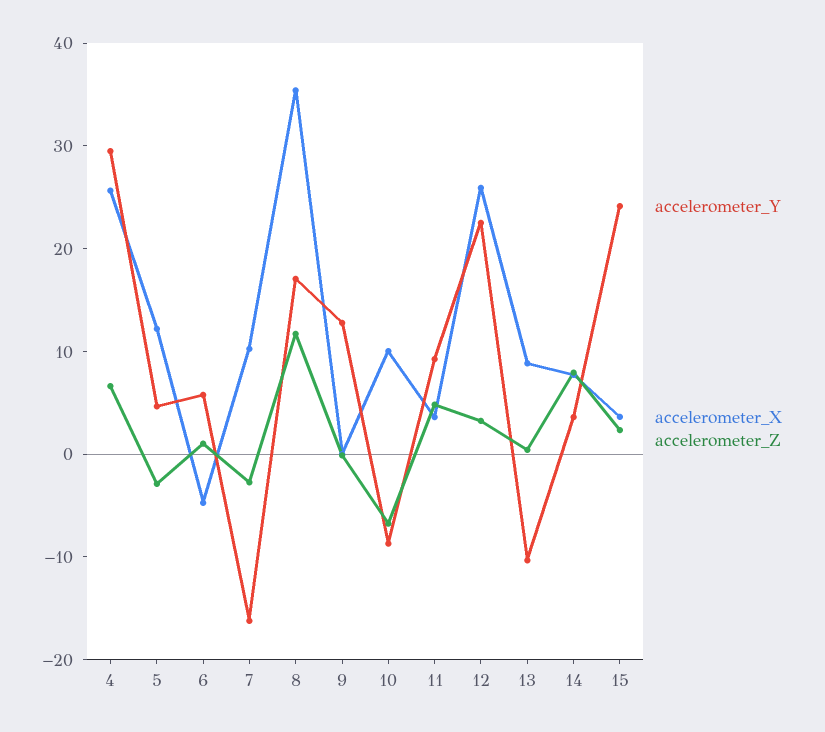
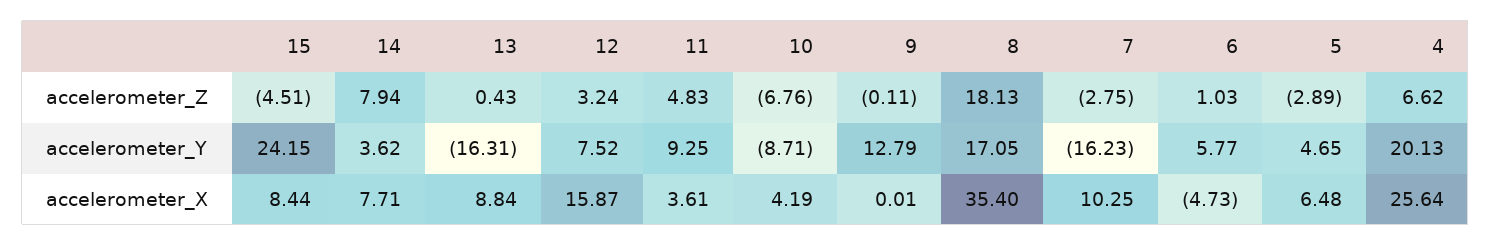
accelerometer_Y, 4: 30 -> 20.13
accelerometer_X, 5: 12 -> 6.48
accelerometer_Z, 8: 12 -> 18.13
accelerometer_X, 10: 10 -> 4.19
accelerometer_Y, 12: 22 -> 7.52
accelerometer_X, 12: 26 -> 15.87
accelerometer_Y, 13: -10 -> -16.31
accelerometer_X, 15: 4 -> 8.44
accelerometer_Z, 15: 2 -> -4.51

